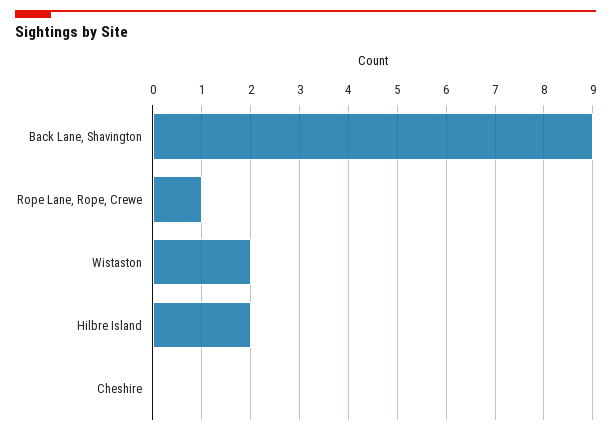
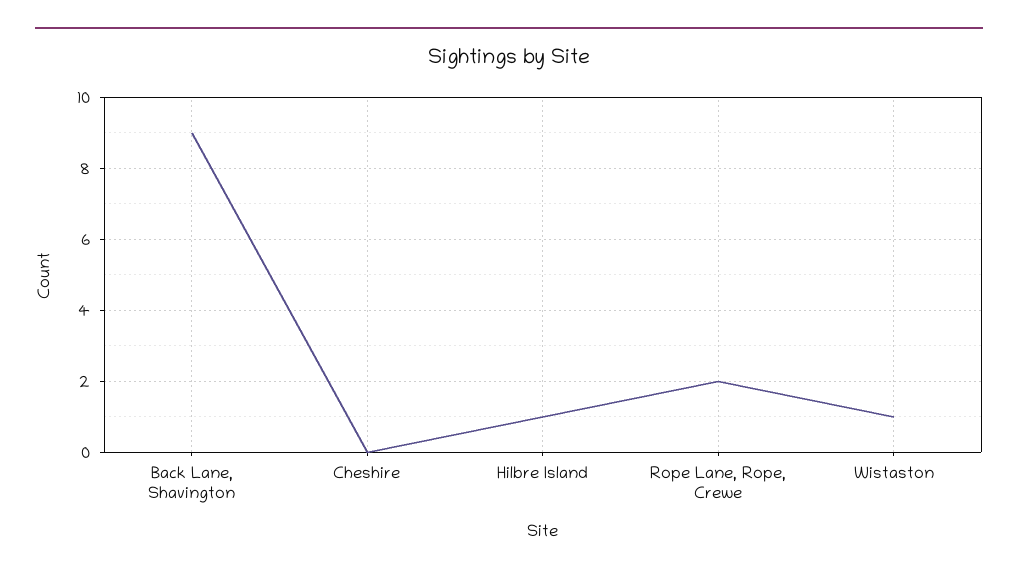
Rope Lane, Rope, Crewe: 1 -> 2
Wistaston: 2 -> 1
Hilbre Island: 2 -> 1

